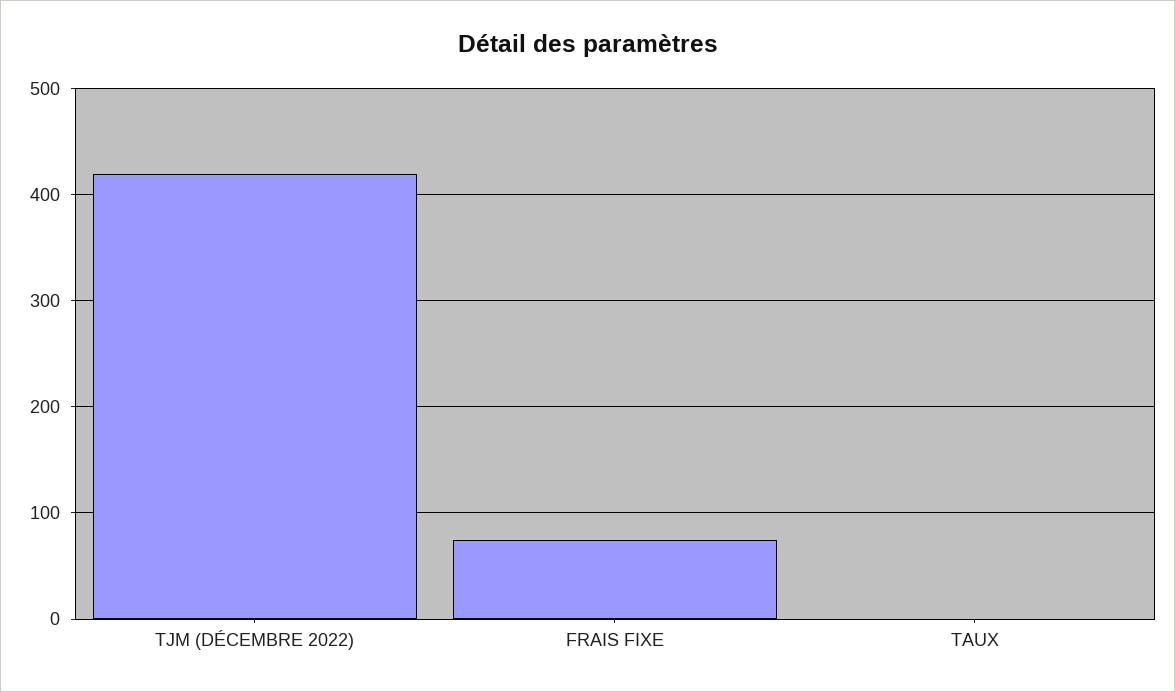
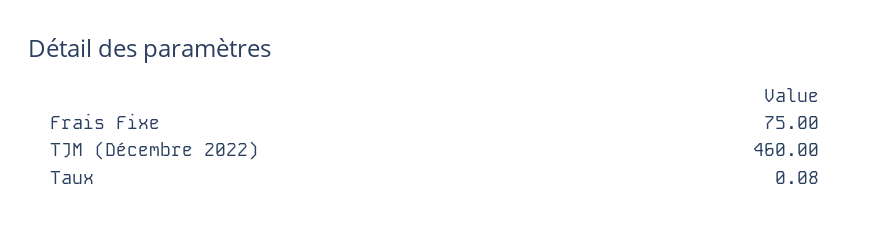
TJM (DÉCEMBRE 2022): 420 -> 460

